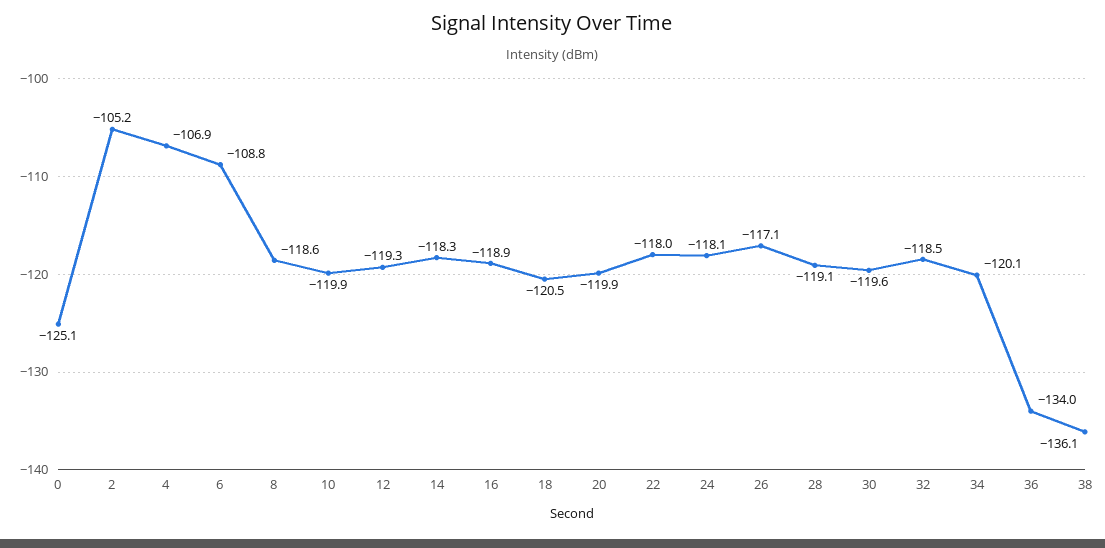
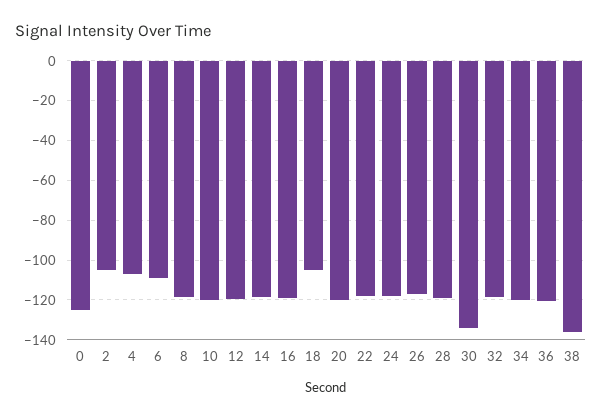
18: -120.5 -> -105
30: -119.6 -> -135
36: -134 -> -120

